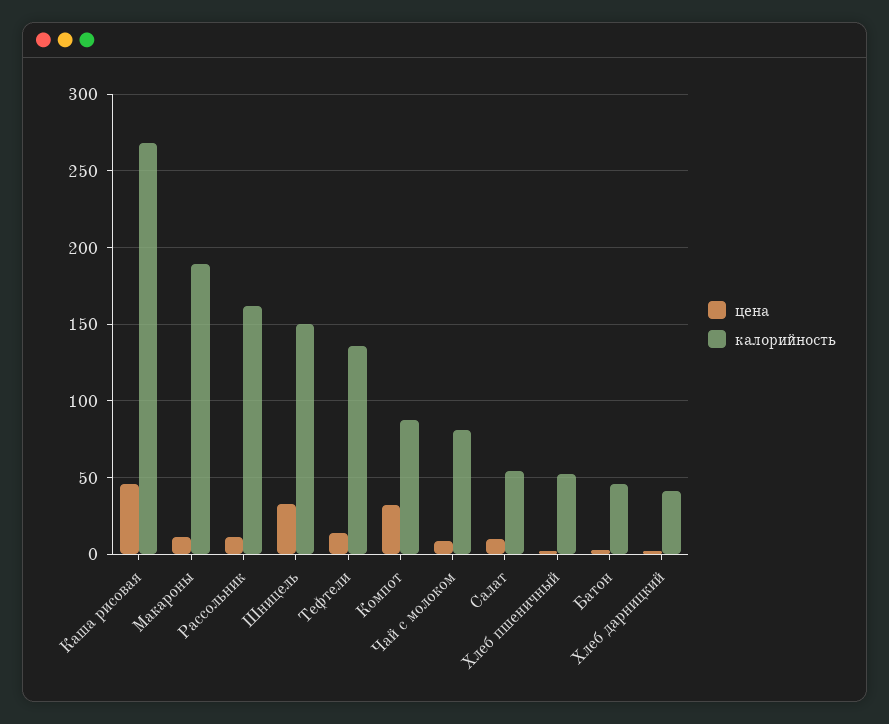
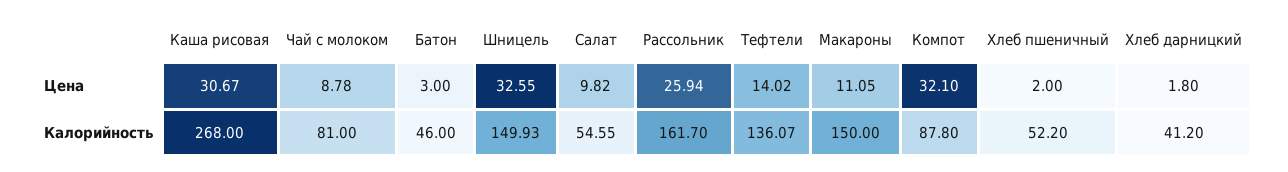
цена, Каша рисовая: 45 -> 30.67
калорийность, Макароны: 190 -> 150
цена, Рассольник: 10 -> 25.94

